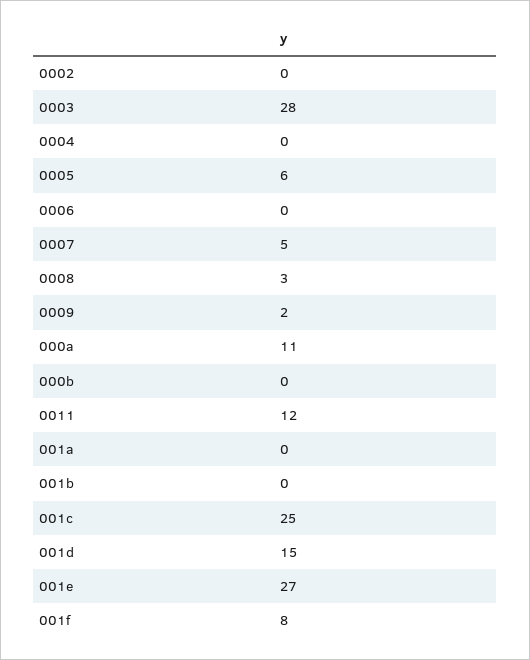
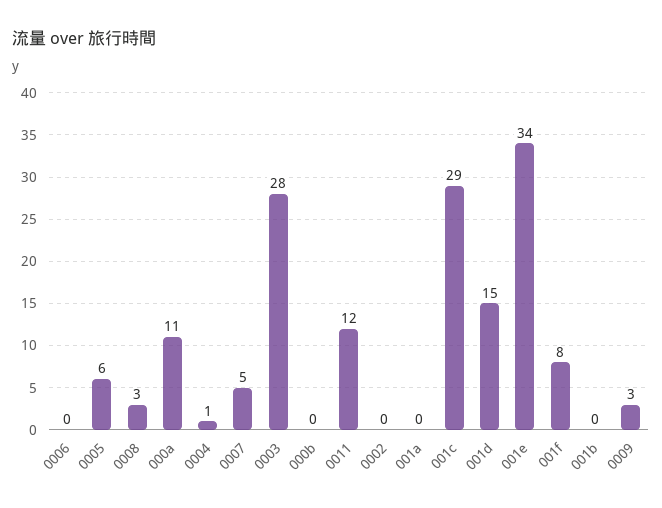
0004: 0 -> 1
0009: 2 -> 3
001c: 25 -> 29
001e: 27 -> 34

